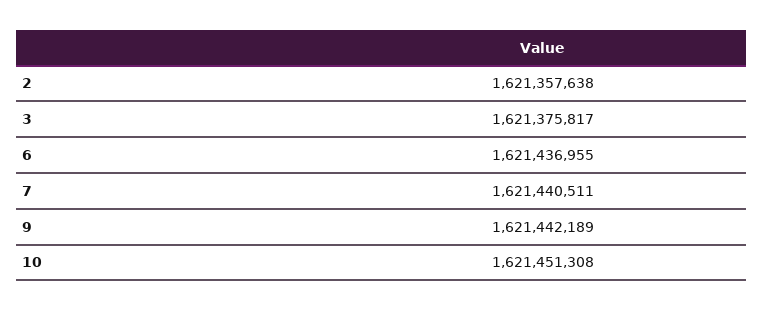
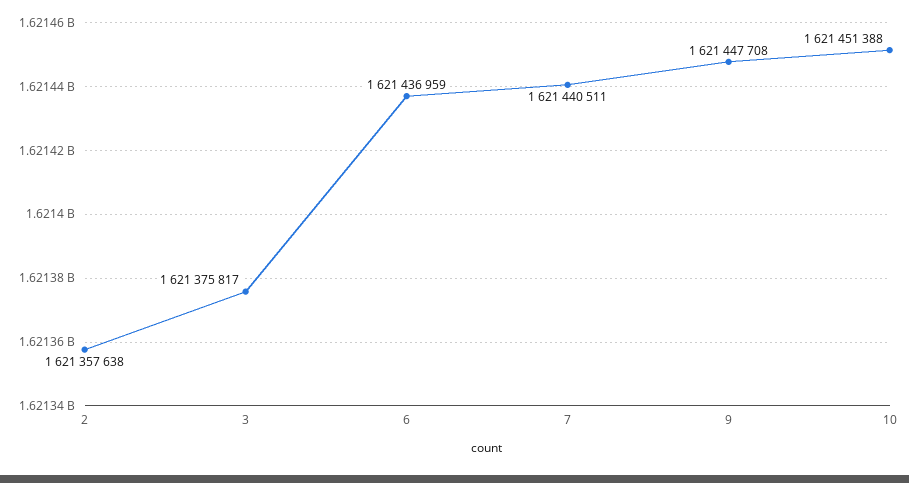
6: 1621436955 -> 1621436959
9: 1621442189 -> 1621447708
10: 1621451308 -> 1621451388

